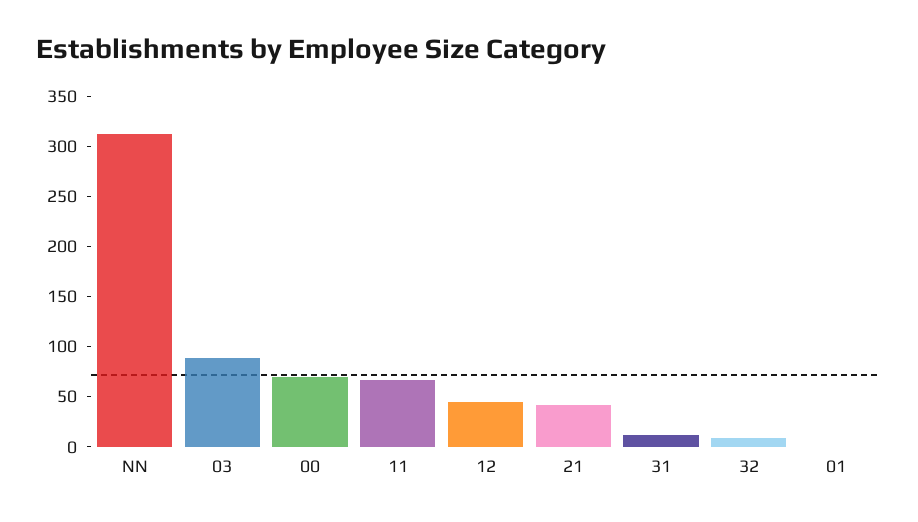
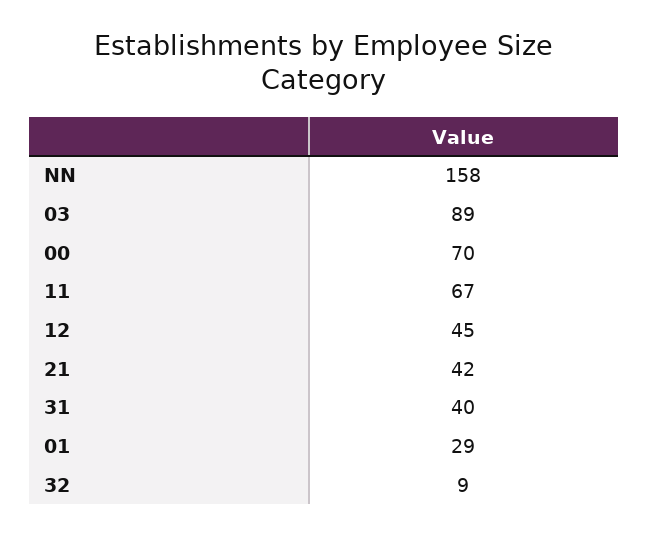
NN: 310 -> 158
31: 10 -> 40
01: 0 -> 29

